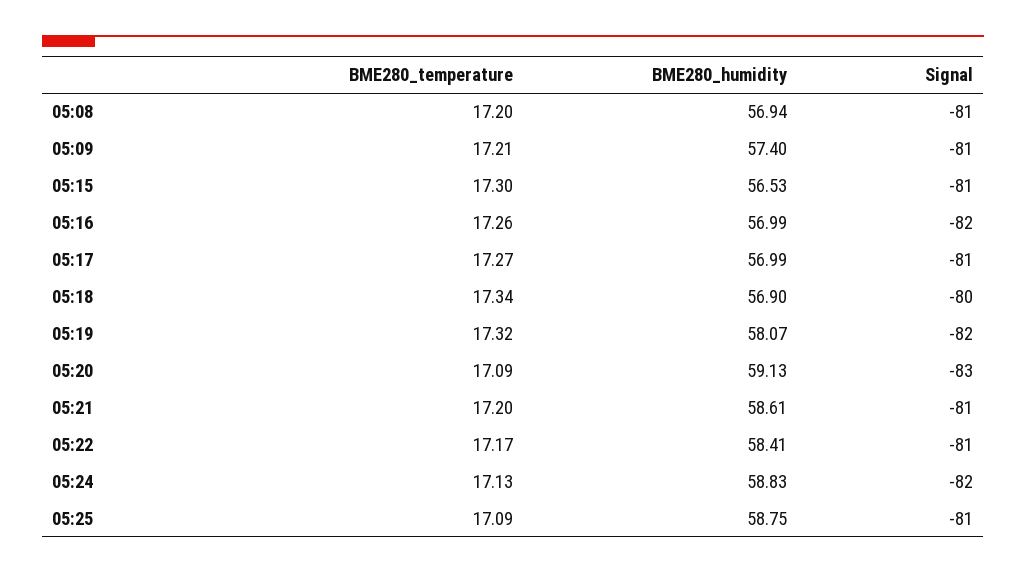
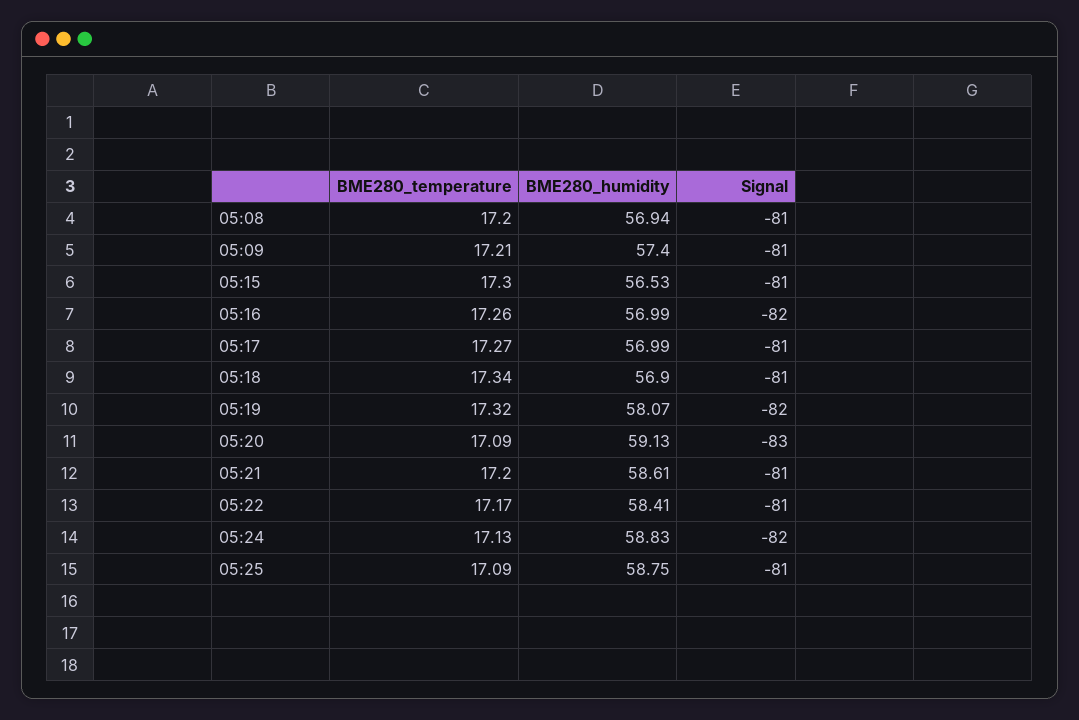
Signal, 05:18: -80 -> -81

